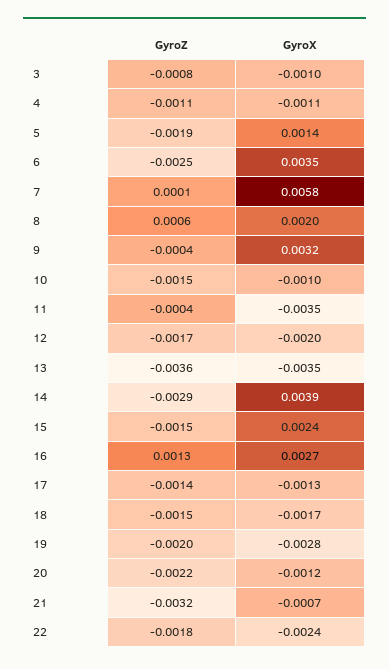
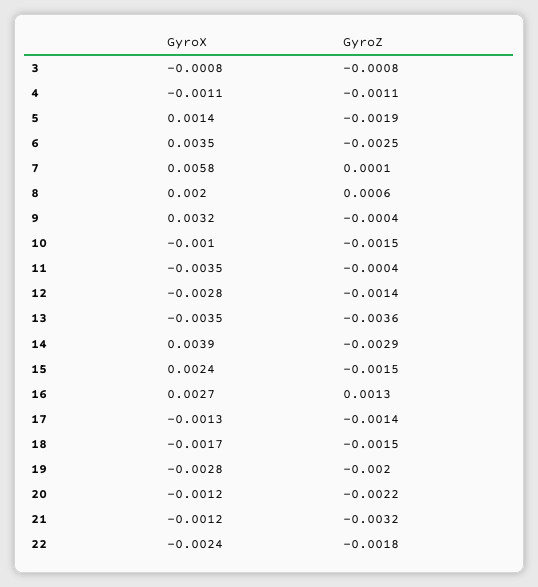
GyroX, 3: -0.001 -> -0.0008
GyroZ, 12: -0.0017 -> -0.0014
GyroX, 12: -0.002 -> -0.0028
GyroX, 21: -0.0007 -> -0.0012

